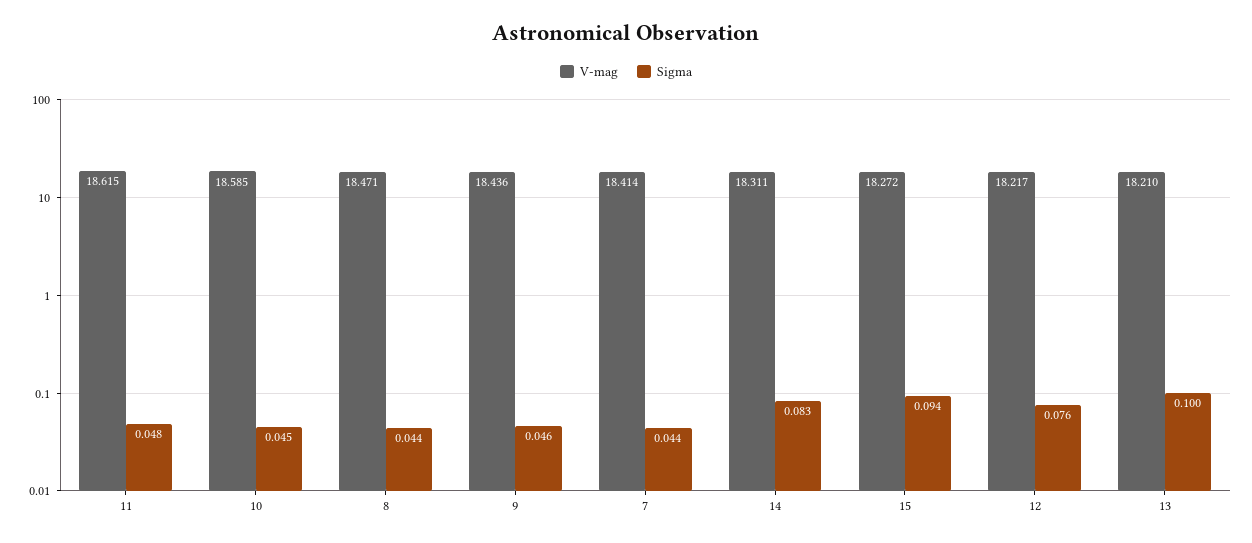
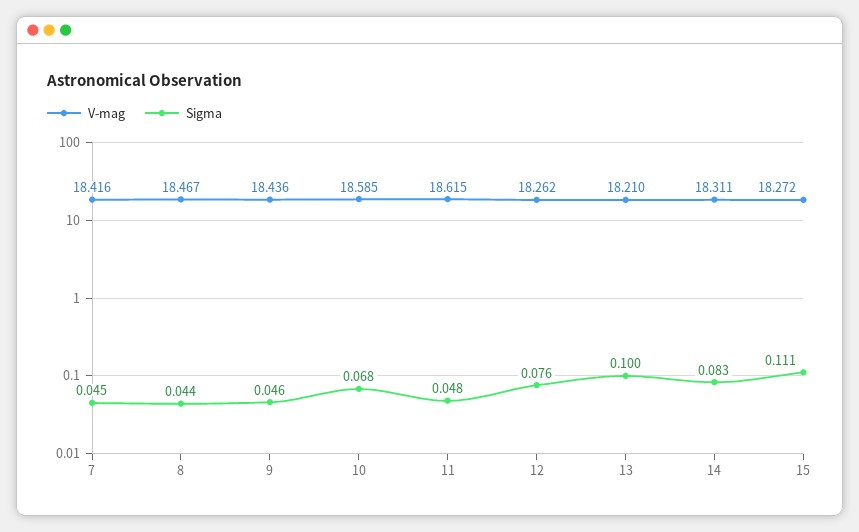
Sigma, 10: 0.045 -> 0.068
V-mag, 8: 18.471 -> 18.467
V-mag, 7: 18.414 -> 18.416
Sigma, 7: 0.044 -> 0.045
Sigma, 15: 0.094 -> 0.111
V-mag, 12: 18.217 -> 18.262

